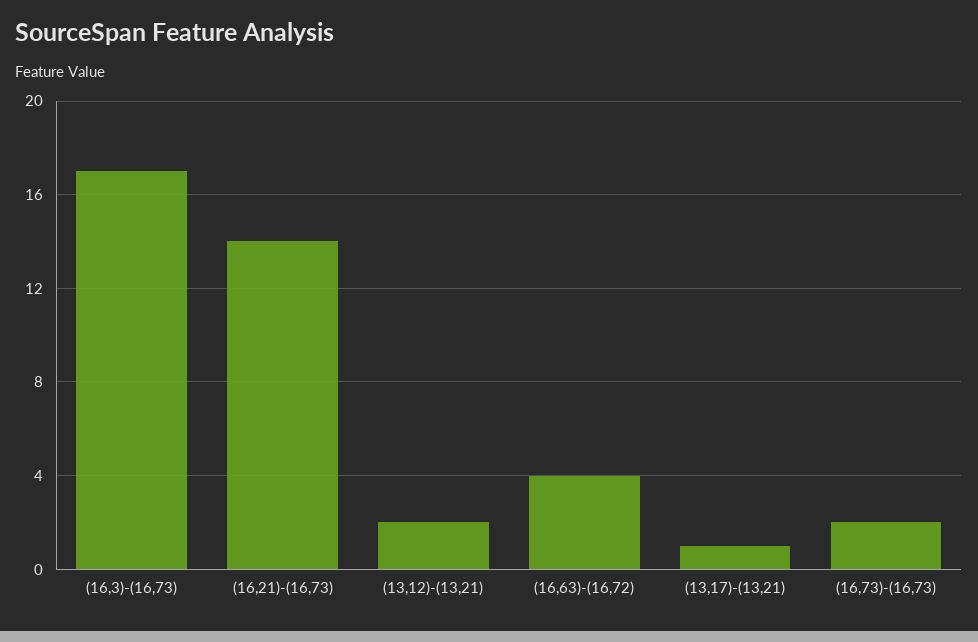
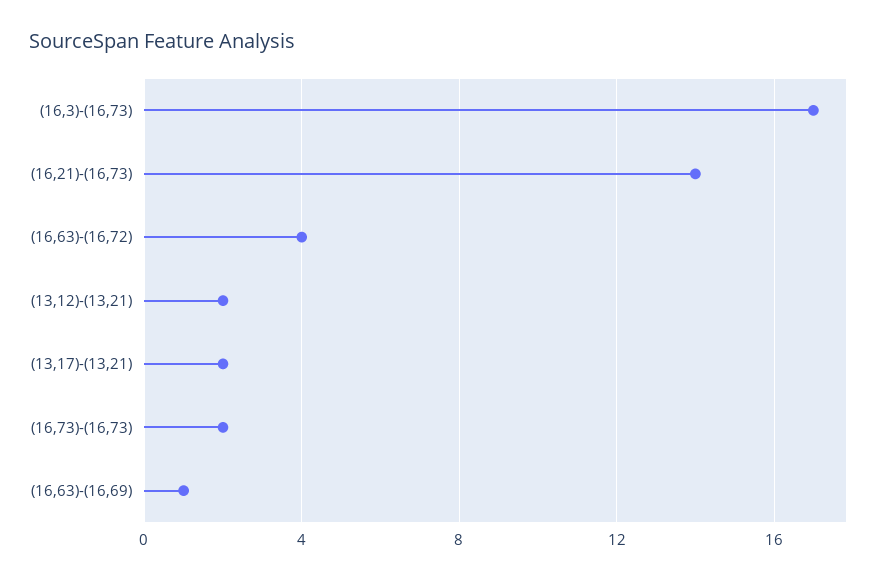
(13,17)-(13,21): 1 -> 2
(16,63)-(16,69): none -> 1

